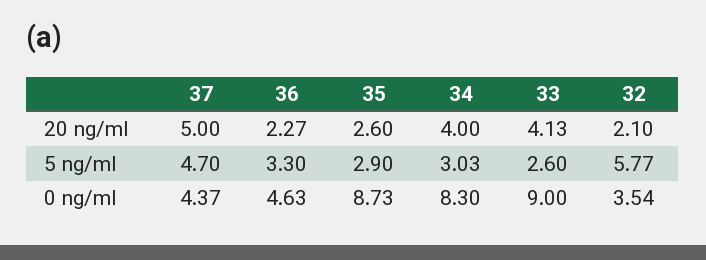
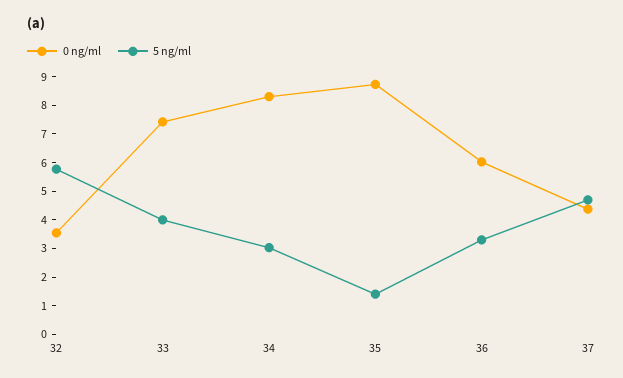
20 ng/ml, 37: 5 -> none
20 ng/ml, 36: 2.27 -> none
20 ng/ml, 35: 2.6 -> none
20 ng/ml, 34: 4 -> none
20 ng/ml, 33: 4.13 -> none
20 ng/ml, 32: 2.1 -> none
5 ng/ml, 35: 2.9 -> 1.5
5 ng/ml, 33: 2.6 -> 4
0 ng/ml, 36: 4.63 -> 6
0 ng/ml, 33: 9 -> 7.5

